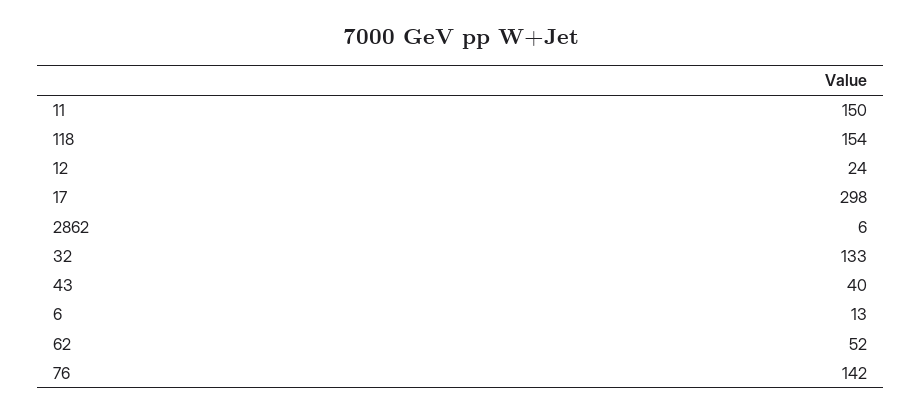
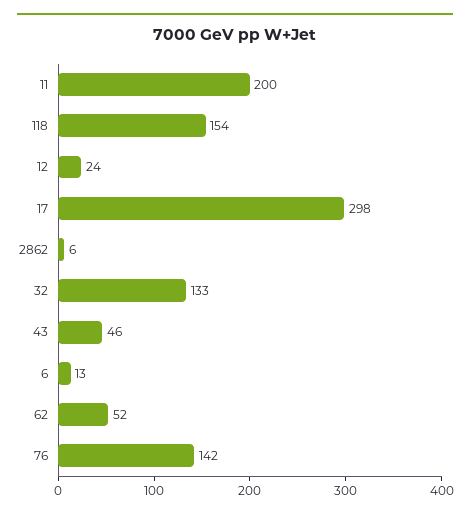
11: 150 -> 200
43: 40 -> 46

